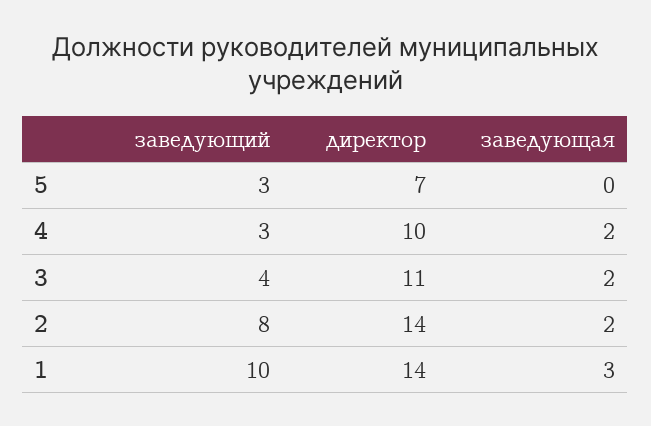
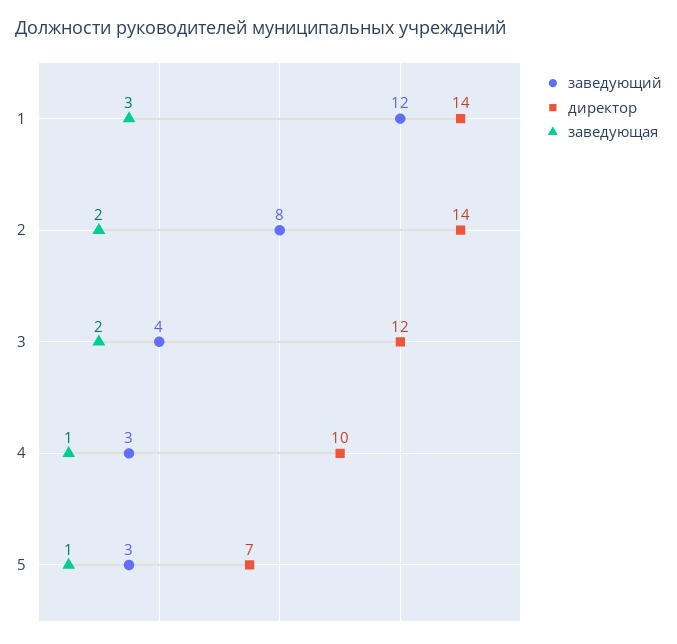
заведующая, 5: 0 -> 1
заведующая, 4: 2 -> 1
директор, 3: 11 -> 12
заведующий, 1: 10 -> 12

